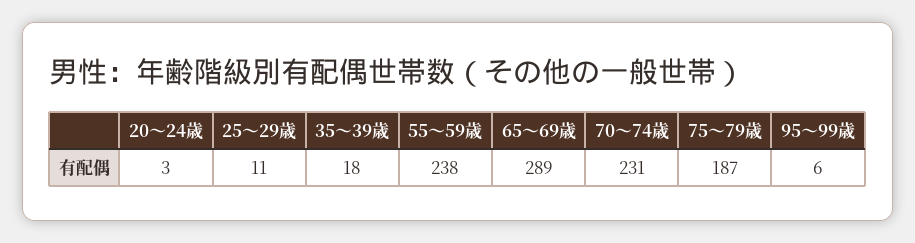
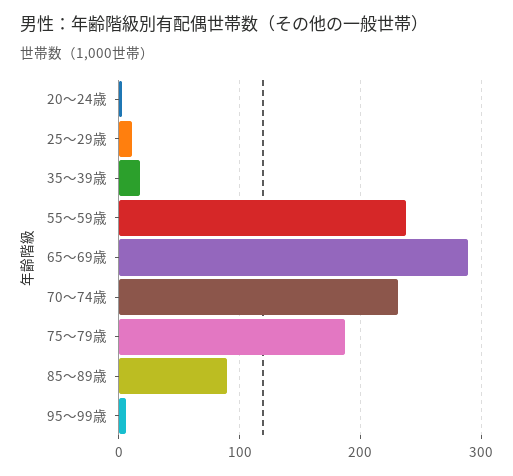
85～89歳: none -> 90

